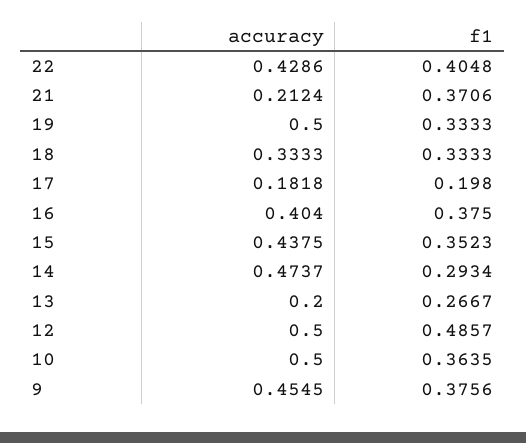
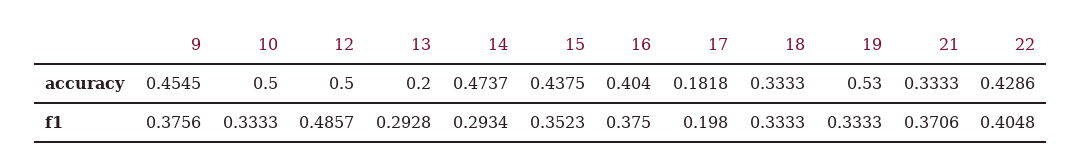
accuracy, 21: 0.2124 -> 0.3333
accuracy, 19: 0.5 -> 0.53
f1, 13: 0.2667 -> 0.2928
f1, 10: 0.3635 -> 0.3333

